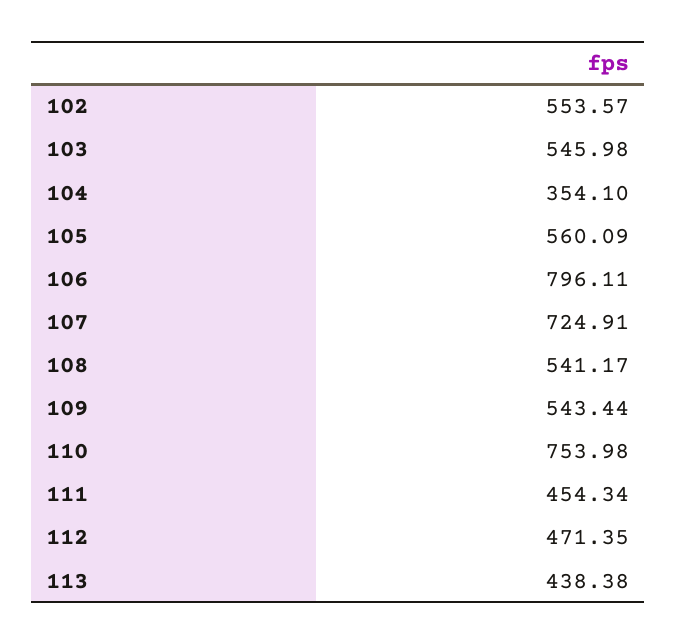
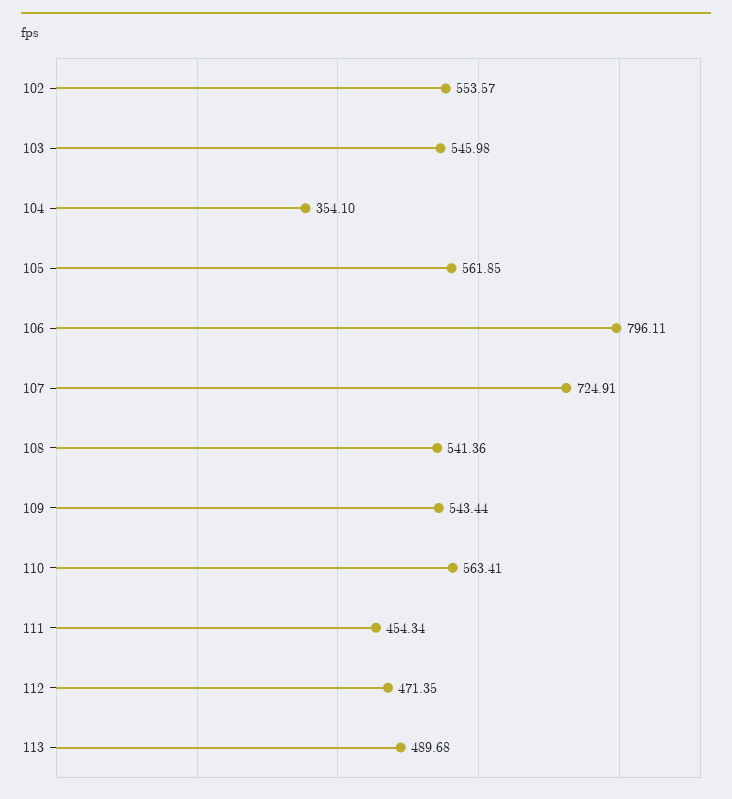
105: 560.09 -> 561.85
108: 541.17 -> 541.36
110: 753.98 -> 563.41
113: 438.38 -> 489.68

